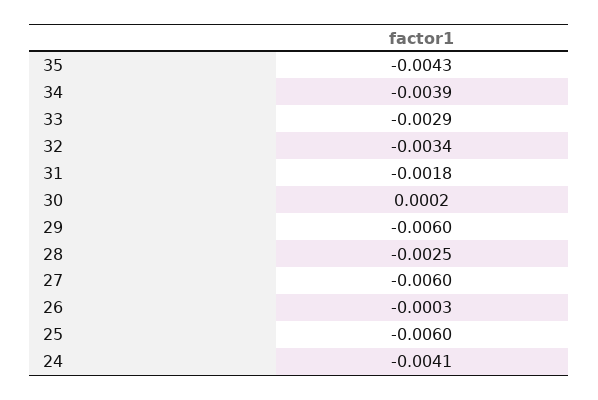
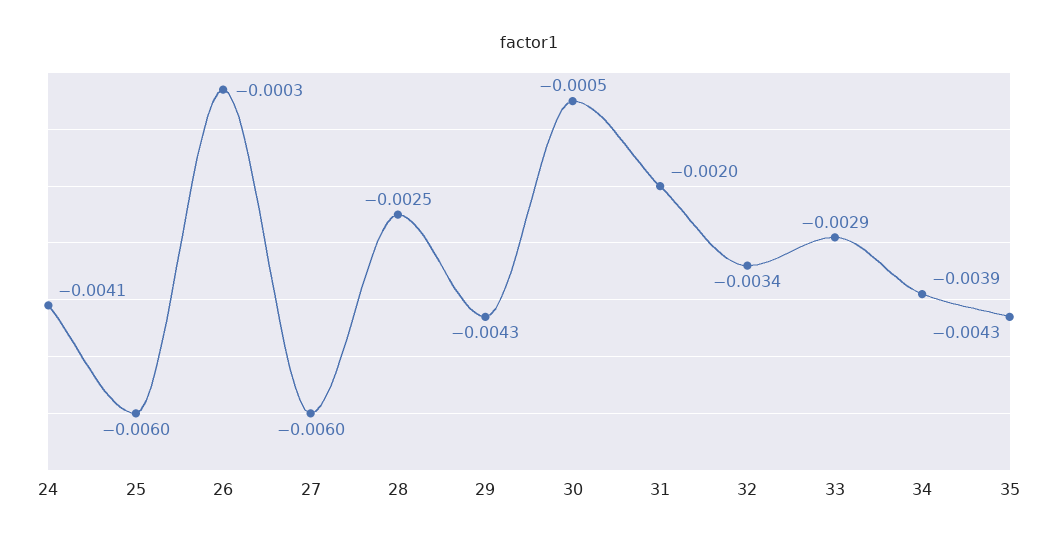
31: -0.0018 -> -0.002
30: 0.0002 -> -0.0005
29: -0.006 -> -0.0043

